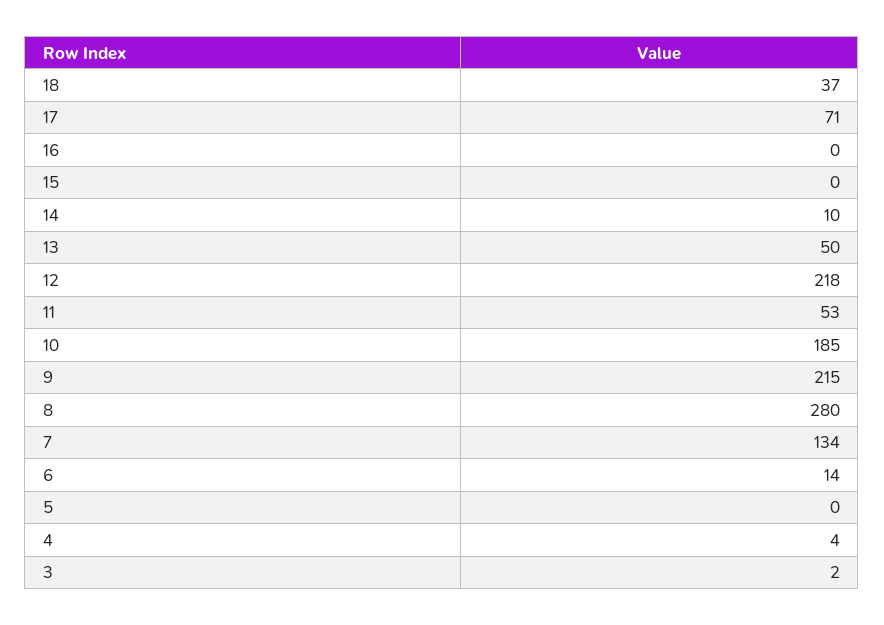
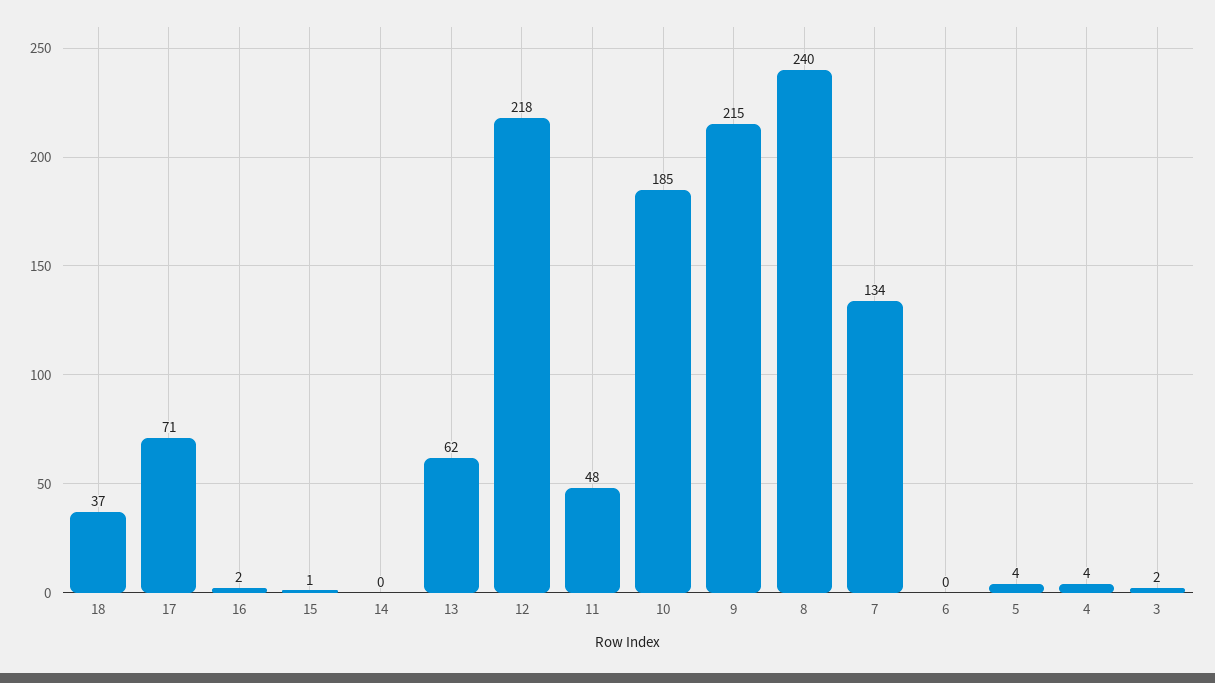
16: 0 -> 2
15: 0 -> 1
14: 10 -> 0
13: 50 -> 62
11: 53 -> 48
8: 280 -> 240
6: 14 -> 0
5: 0 -> 4

